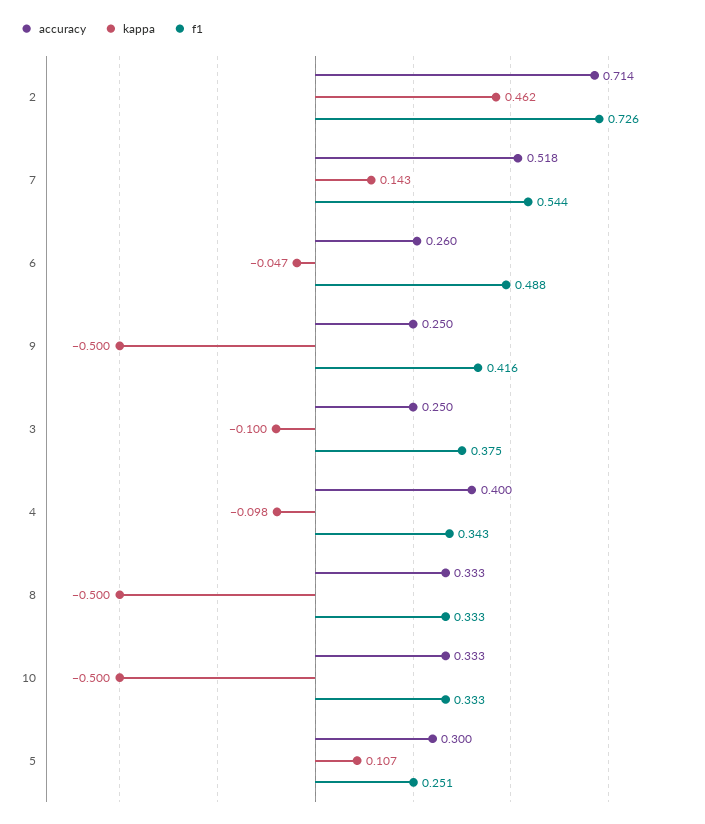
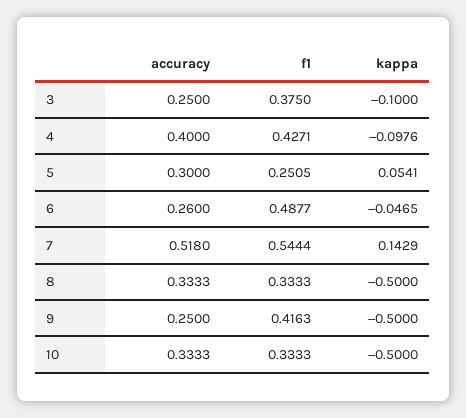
accuracy, 2: 0.714 -> none
kappa, 2: 0.462 -> none
f1, 2: 0.726 -> none
f1, 4: 0.343 -> 0.4271
kappa, 5: 0.107 -> 0.0541

